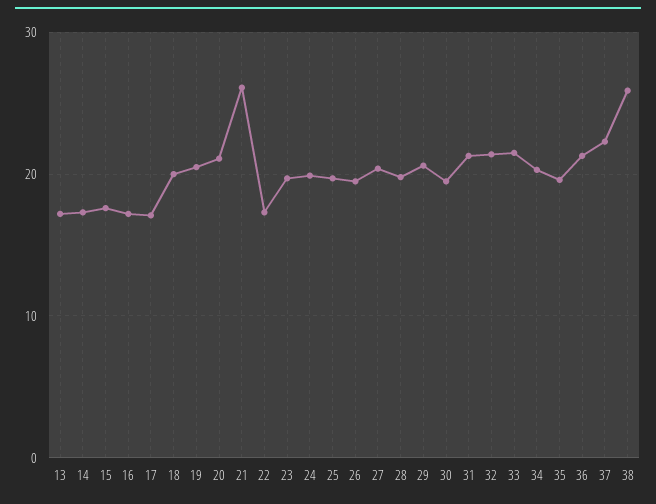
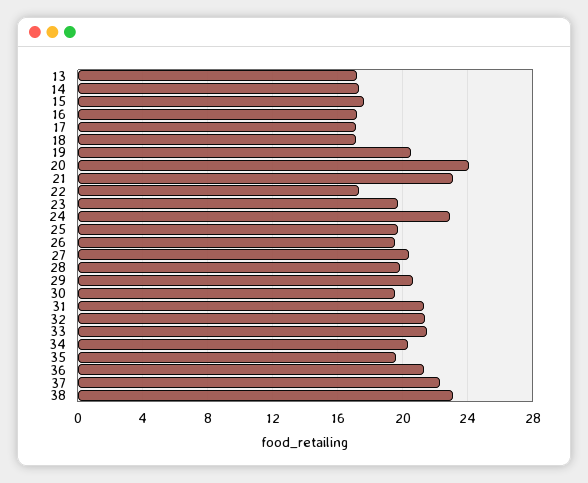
18: 20 -> 17
20: 21 -> 24
21: 26 -> 23
24: 20 -> 23
38: 26 -> 23

